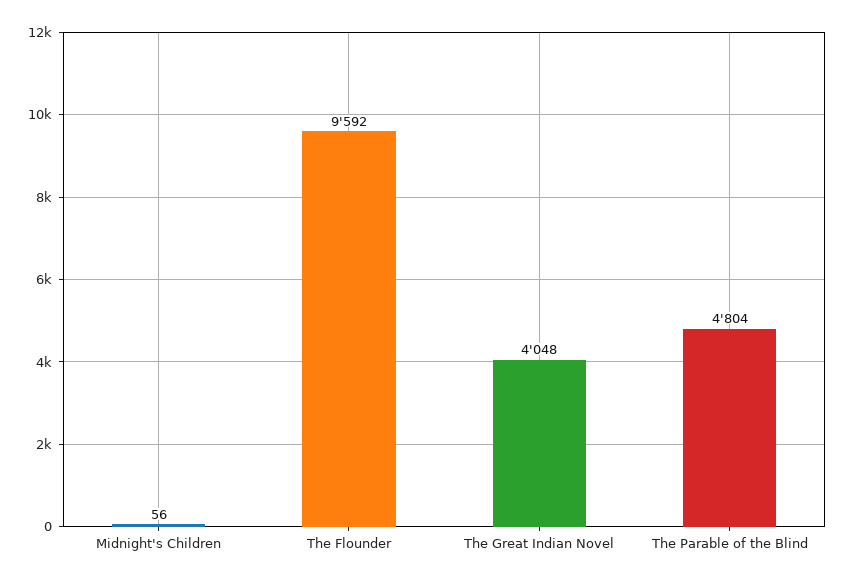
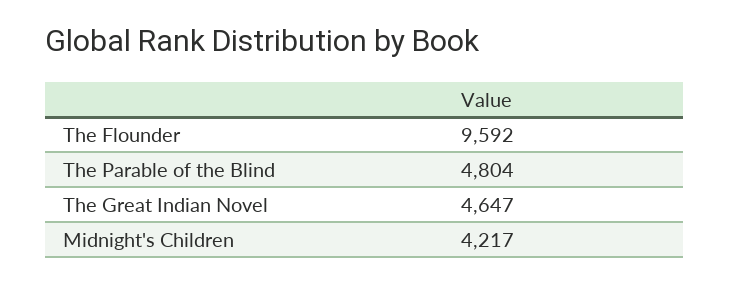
Midnight's Children: 56 -> 4217
The Great Indian Novel: 4048 -> 4647

